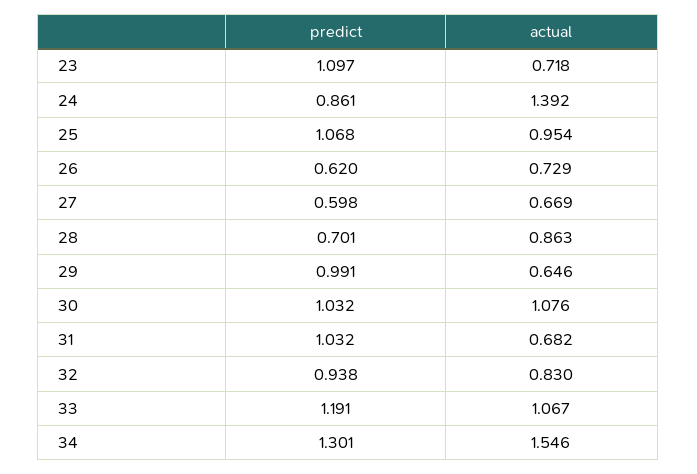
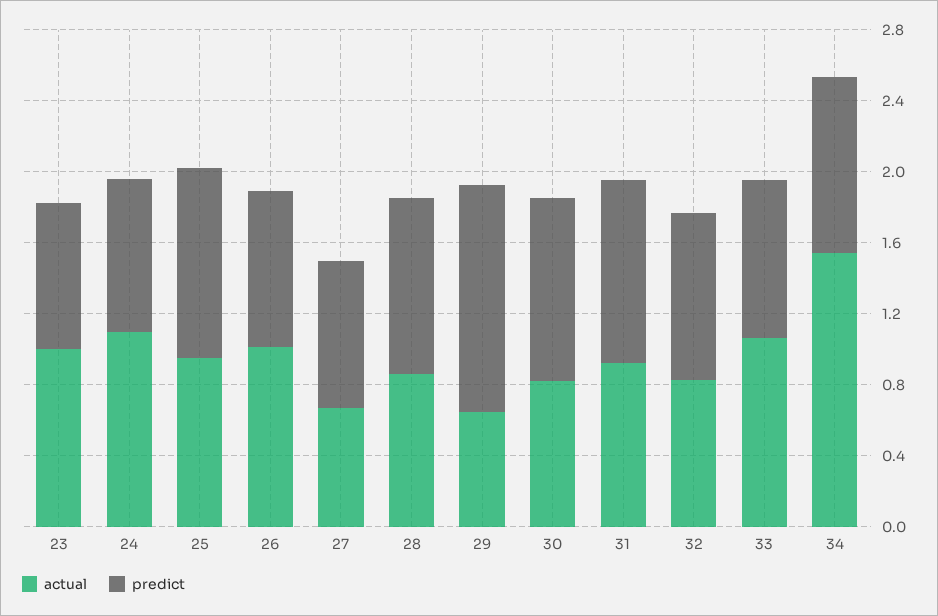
predict, 23: 1.097 -> 0.8
actual, 23: 0.718 -> 1
actual, 24: 1.392 -> 1.1
predict, 26: 0.62 -> 0.9
actual, 26: 0.729 -> 1
predict, 27: 0.598 -> 0.8
predict, 28: 0.701 -> 1
predict, 29: 0.991 -> 1.3
actual, 30: 1.076 -> 0.8
actual, 31: 0.682 -> 0.9
predict, 33: 1.191 -> 0.9
predict, 34: 1.301 -> 1

